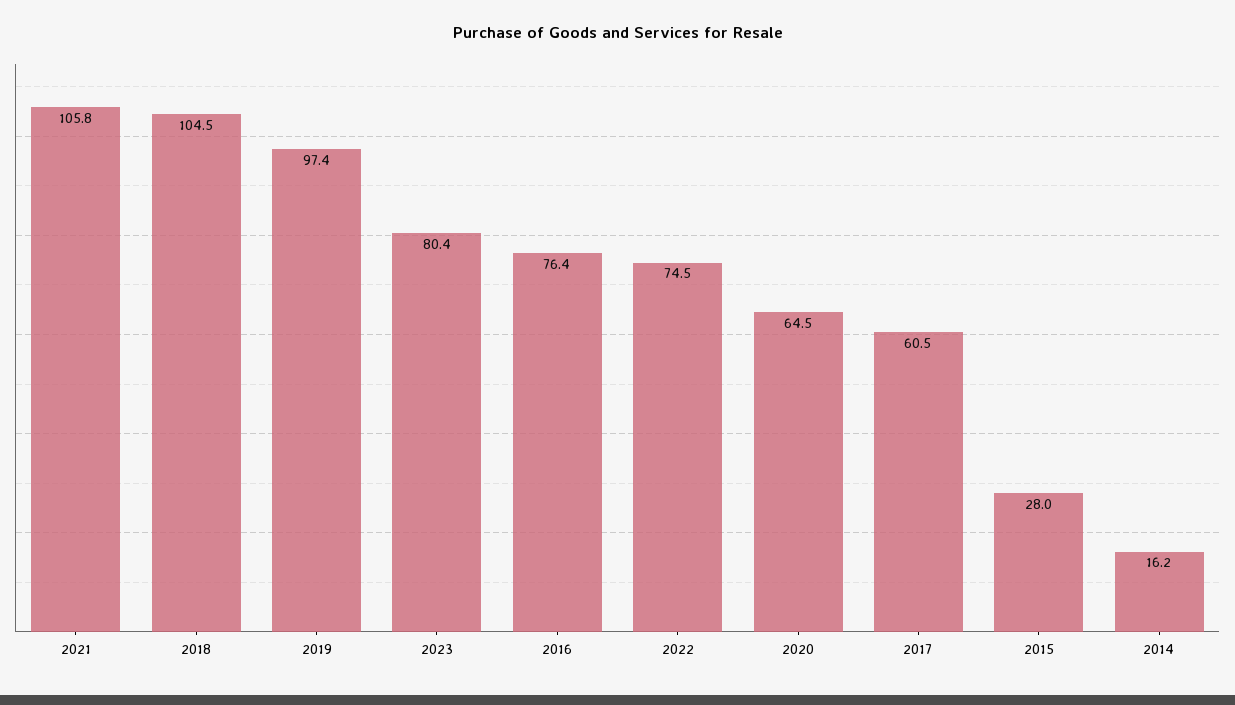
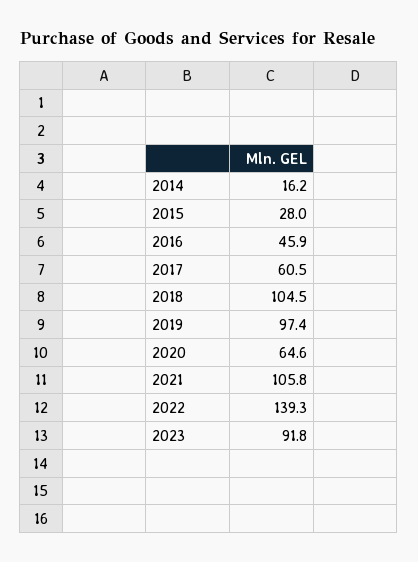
2023: 80.4 -> 91.8
2016: 76.4 -> 45.9
2022: 74.5 -> 139.3
2020: 64.5 -> 64.6

